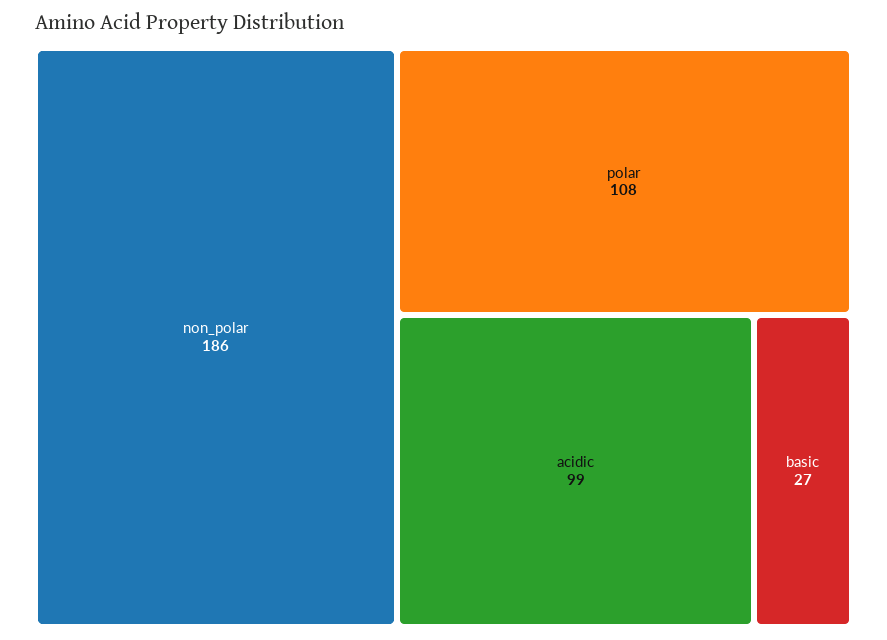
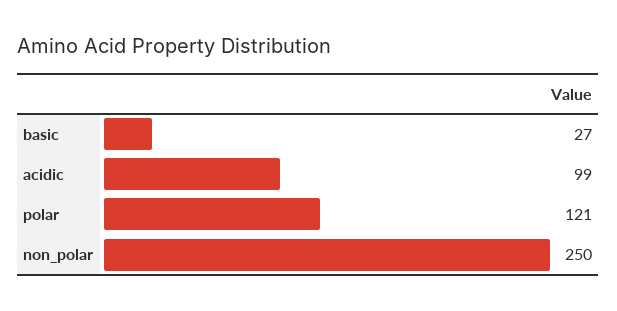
non_polar: 186 -> 250
polar: 108 -> 121

